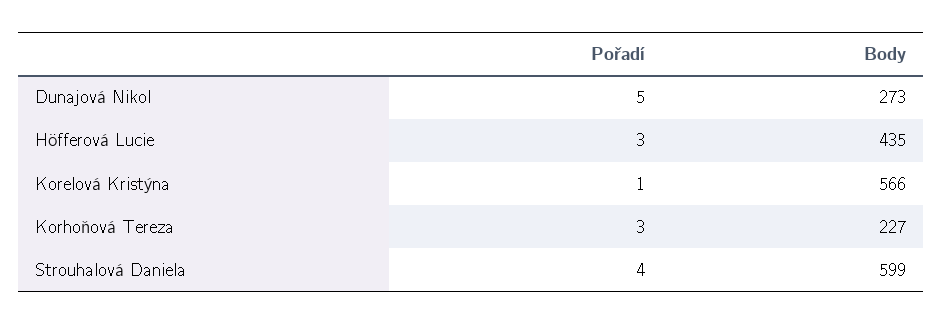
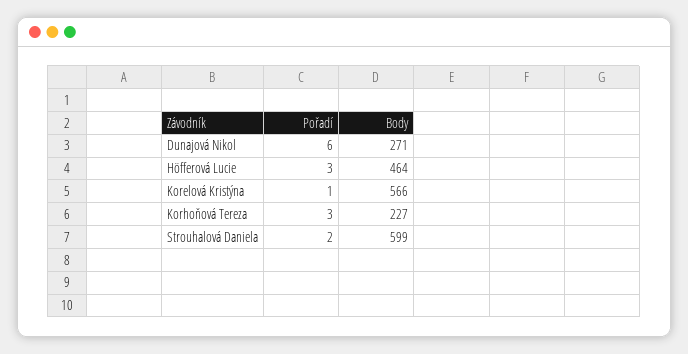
Pořadí, Dunajová Nikol: 5 -> 6
Body, Dunajová Nikol: 273 -> 271
Body, Höfferová Lucie: 435 -> 464
Pořadí, Strouhalová Daniela: 4 -> 2

